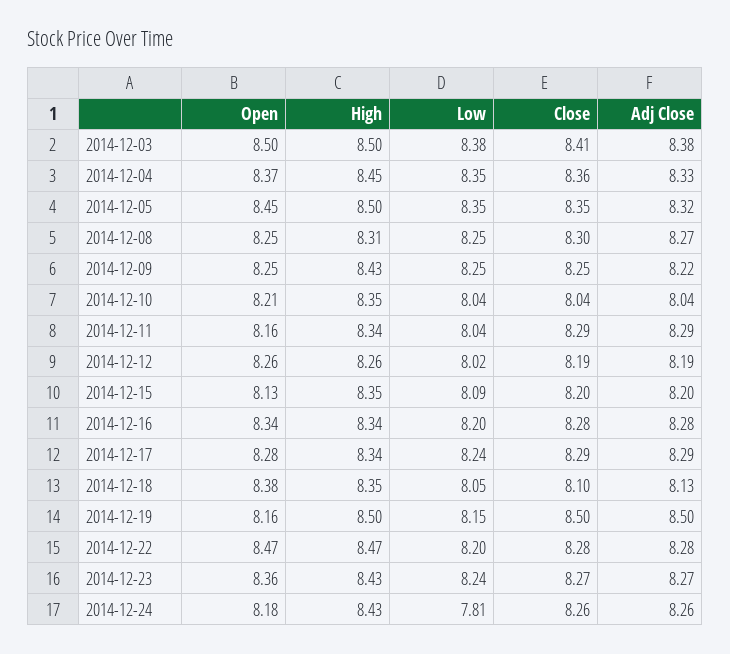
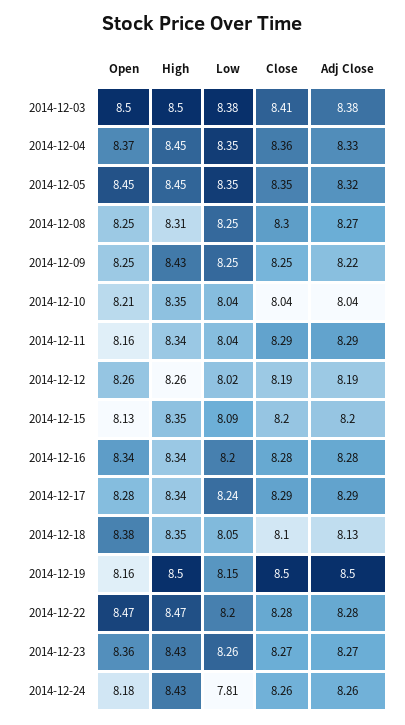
High, 2014-12-05: 8.5 -> 8.45
Low, 2014-12-23: 8.24 -> 8.26

